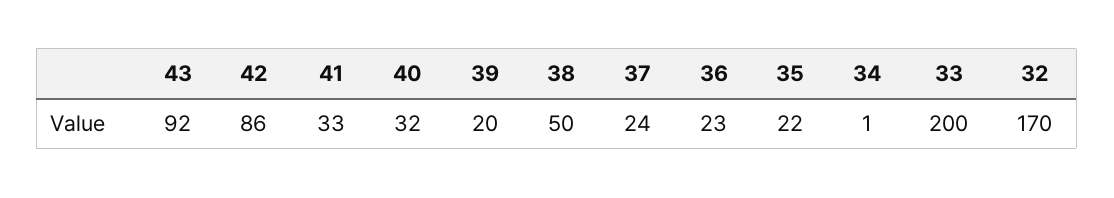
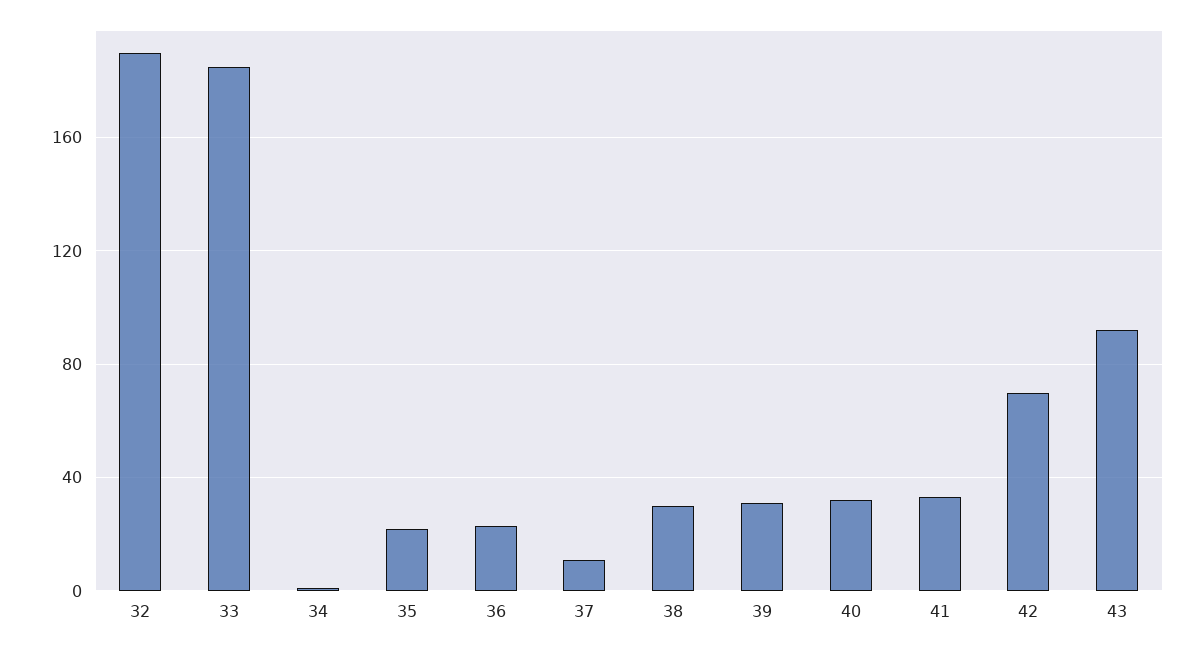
42: 86 -> 70
39: 20 -> 30
38: 50 -> 30
37: 24 -> 10
33: 200 -> 185
32: 170 -> 190

